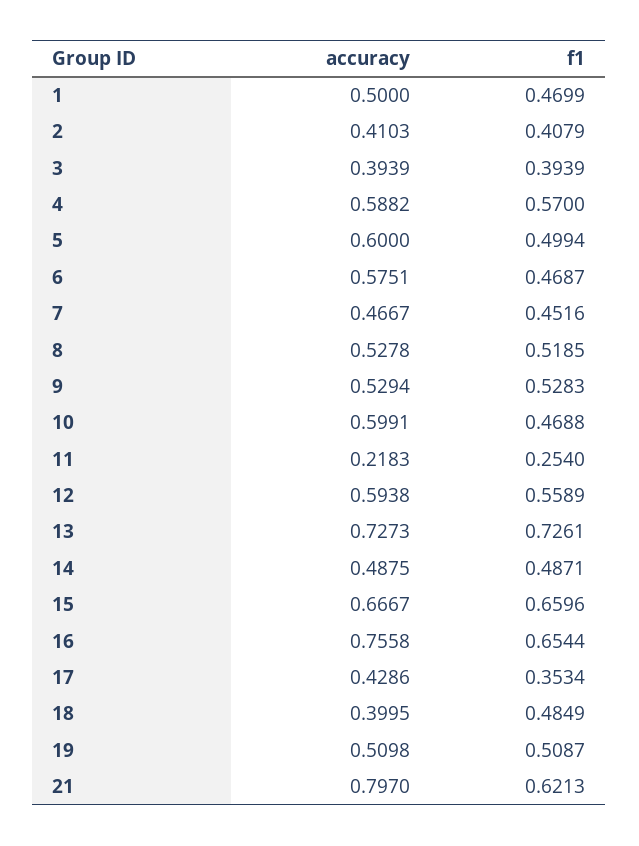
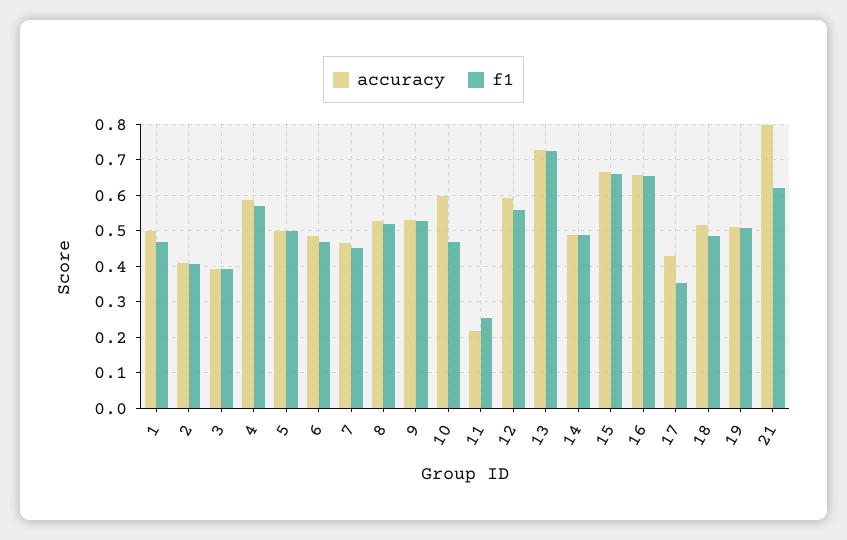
accuracy, 5: 0.6 -> 0.5
accuracy, 6: 0.5751 -> 0.48
accuracy, 16: 0.7558 -> 0.66
accuracy, 18: 0.3995 -> 0.52

